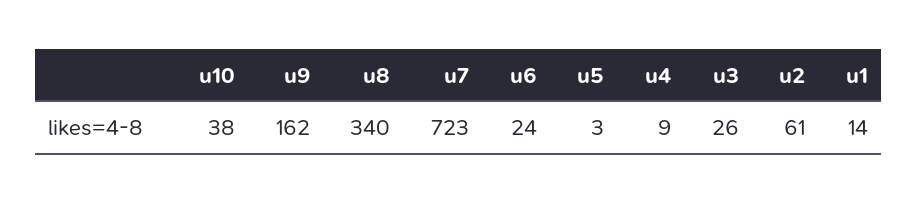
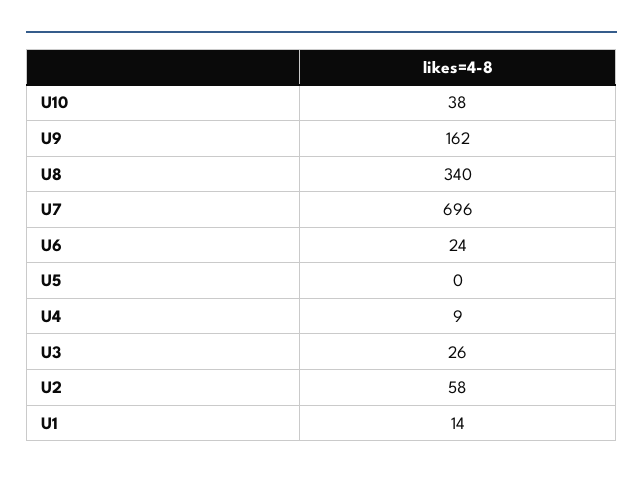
u7: 723 -> 696
u5: 3 -> 0
u2: 61 -> 58

